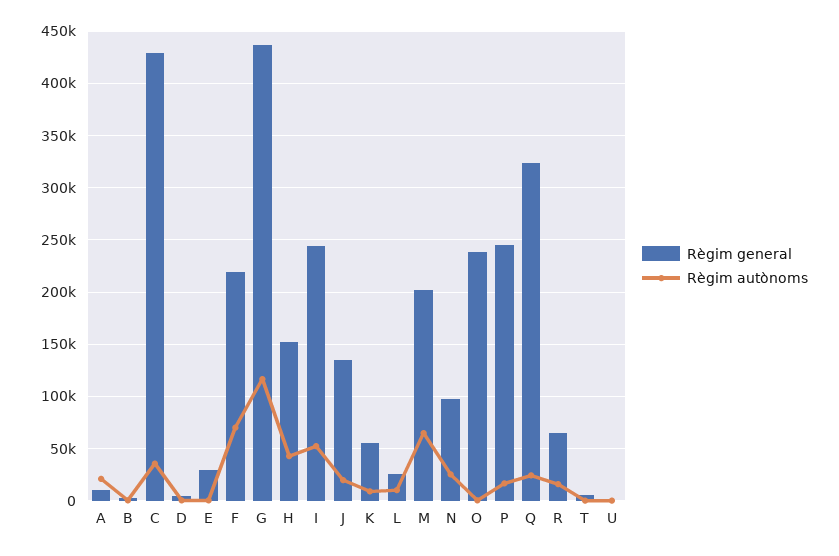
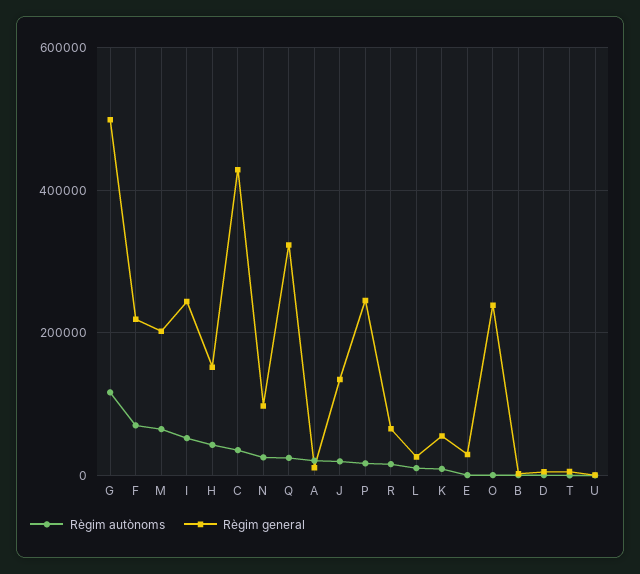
Règim general, G: 440000 -> 500000

